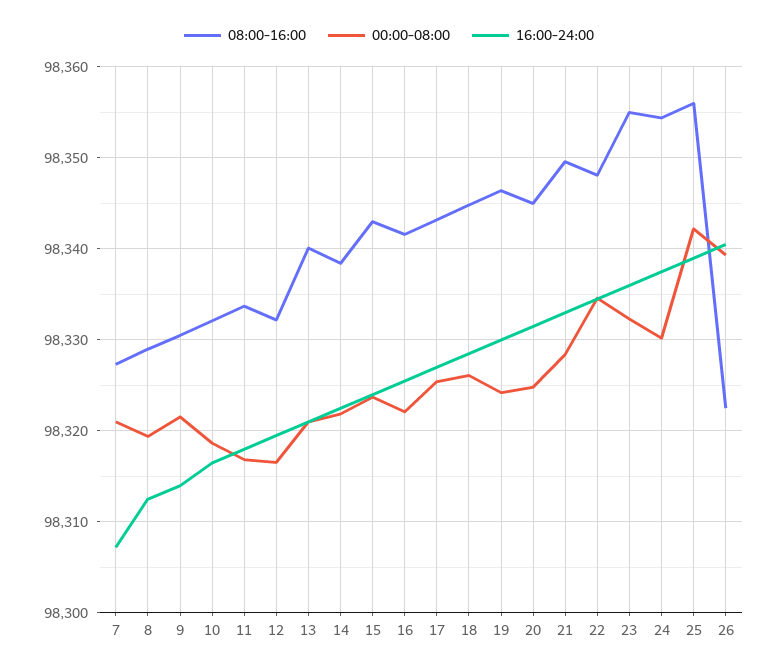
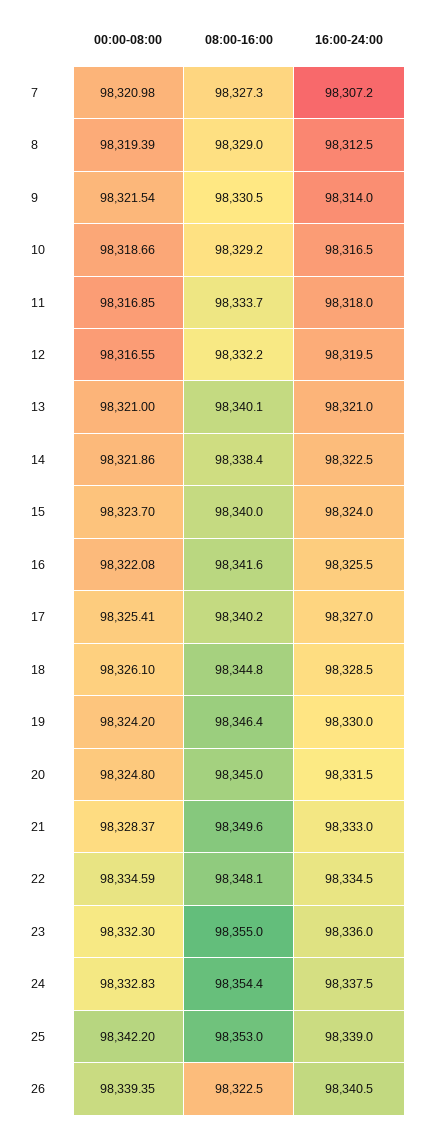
08:00-16:00, 10: 98332 -> 98329.2
08:00-16:00, 15: 98343 -> 98340
08:00-16:00, 17: 98343 -> 98340.2
00:00-08:00, 24: 98330 -> 98332.83
08:00-16:00, 25: 98356 -> 98353

